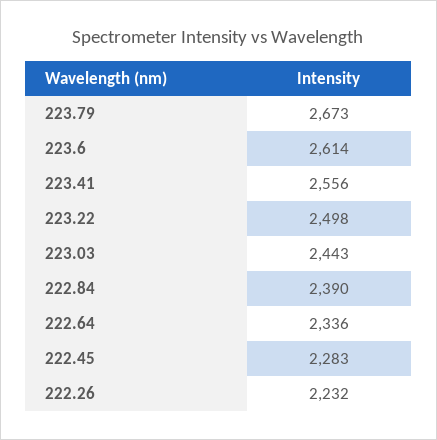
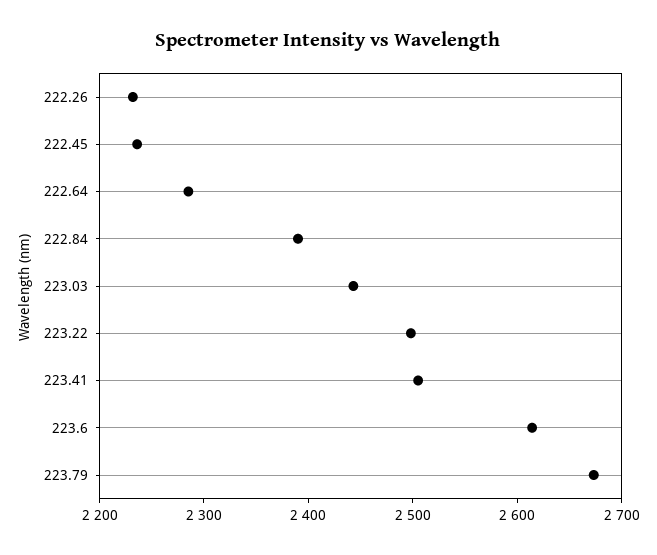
223.41: 2556 -> 2500
222.64: 2336 -> 2280
222.45: 2283 -> 2240

